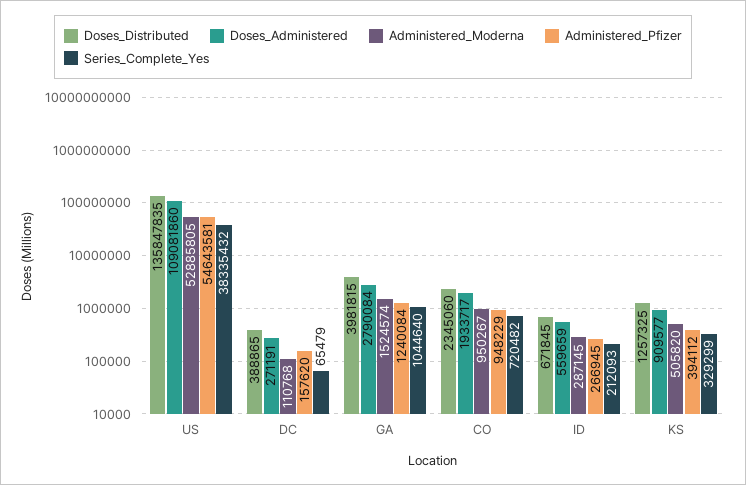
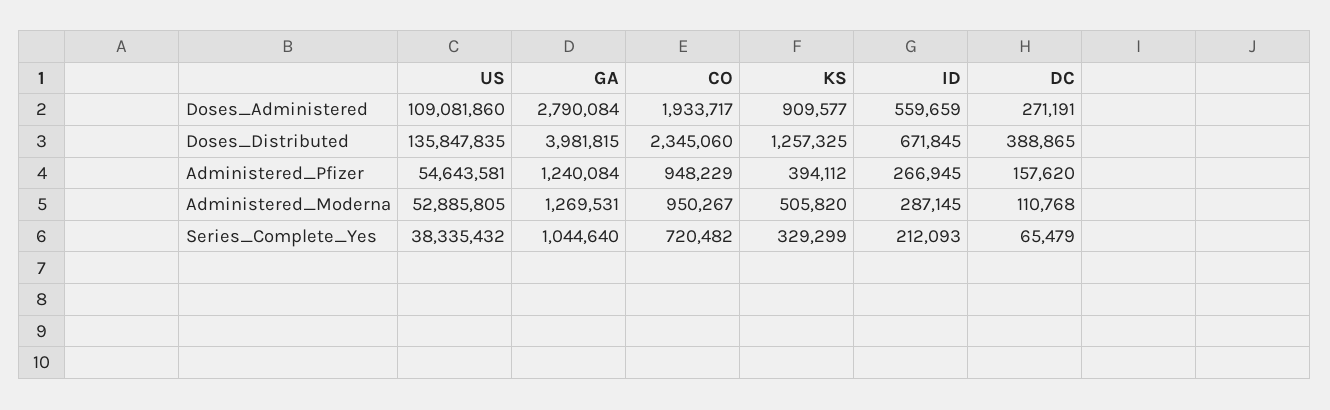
Administered_Moderna, GA: 1524574 -> 1269531

